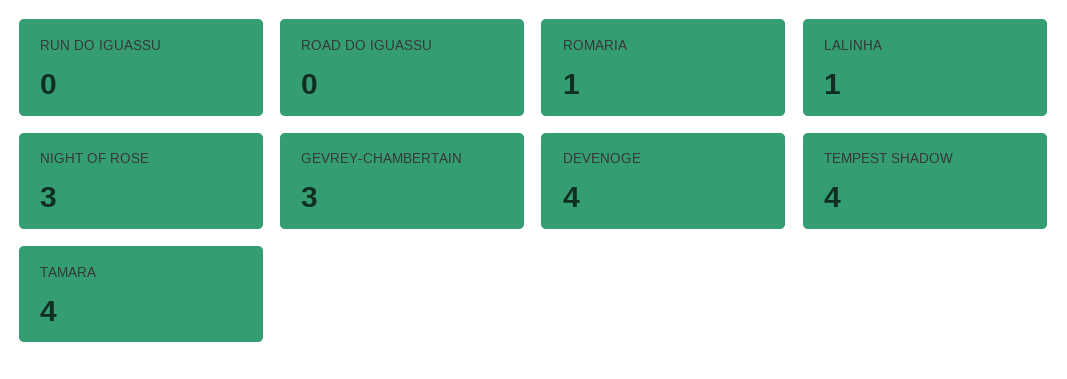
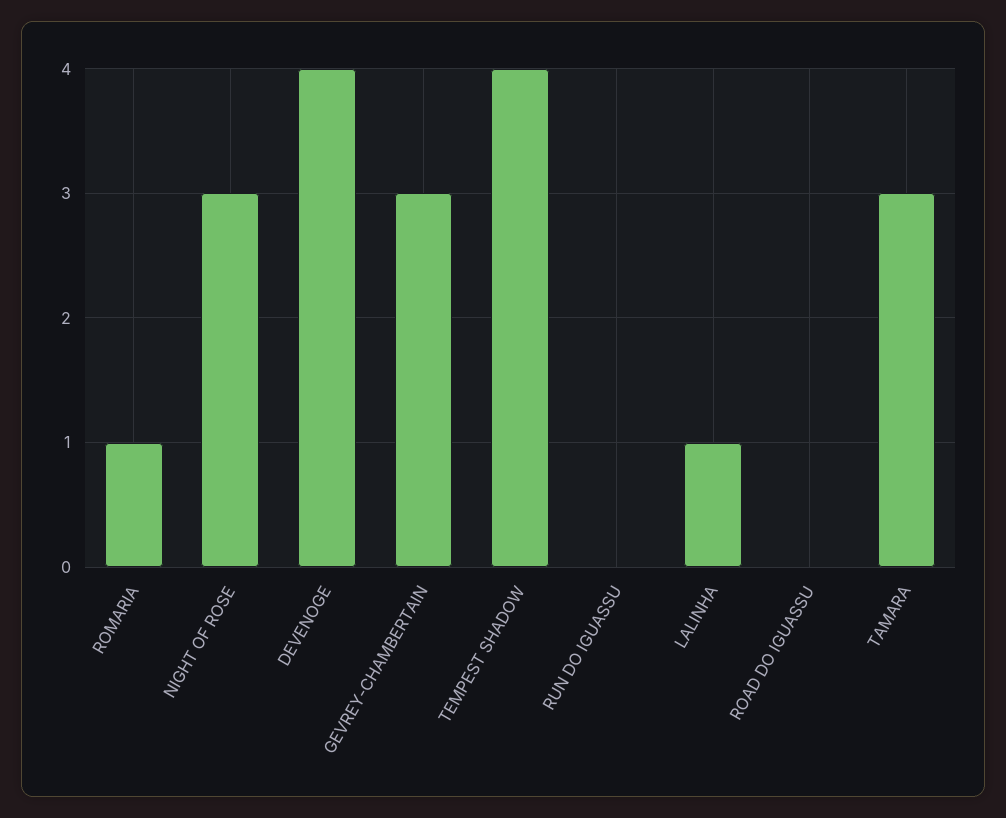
TAMARA: 4 -> 3

